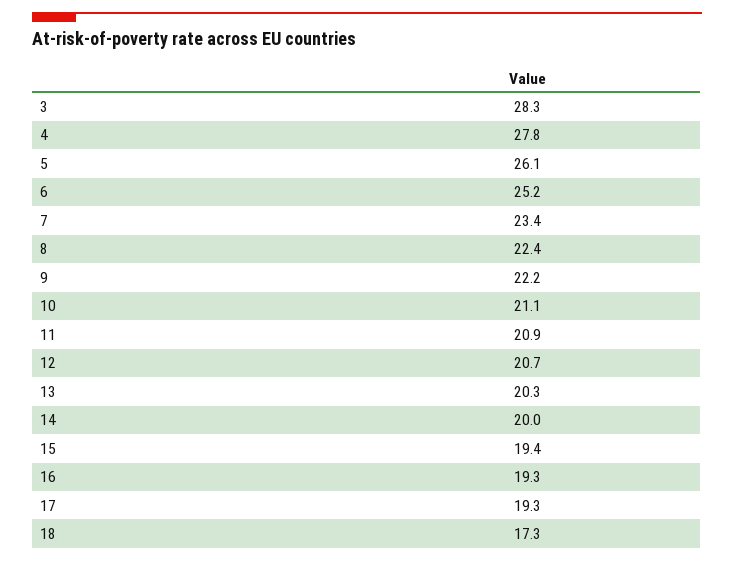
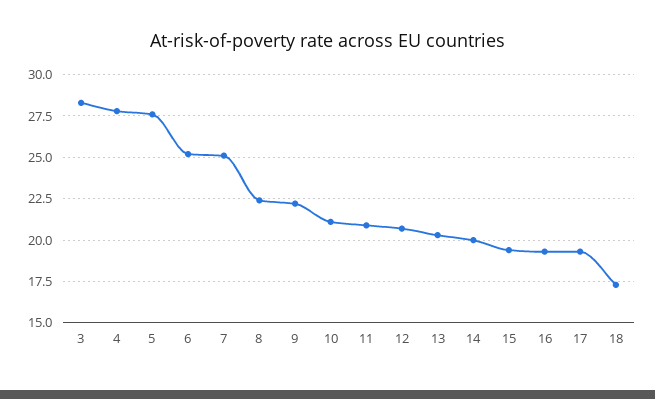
5: 26.1 -> 27.5
7: 23.4 -> 25

